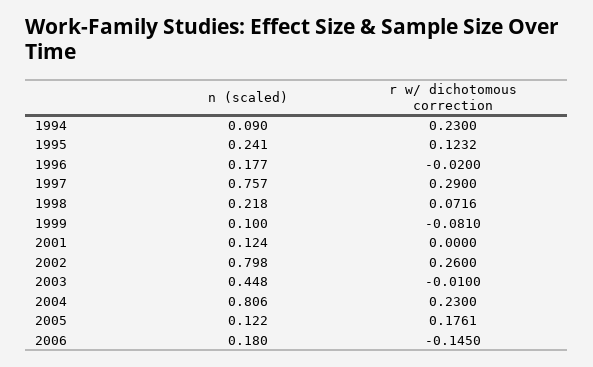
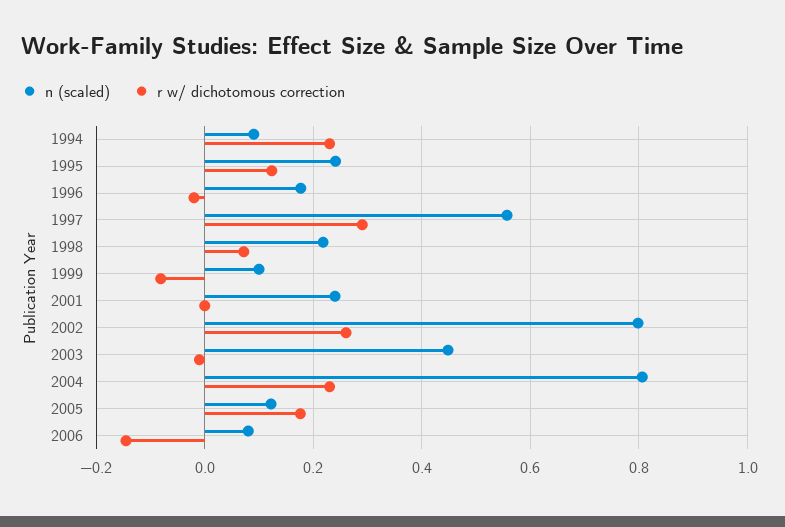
n (scaled), 1997: 0.757 -> 0.56
n (scaled), 2001: 0.124 -> 0.24
n (scaled), 2006: 0.18 -> 0.08

